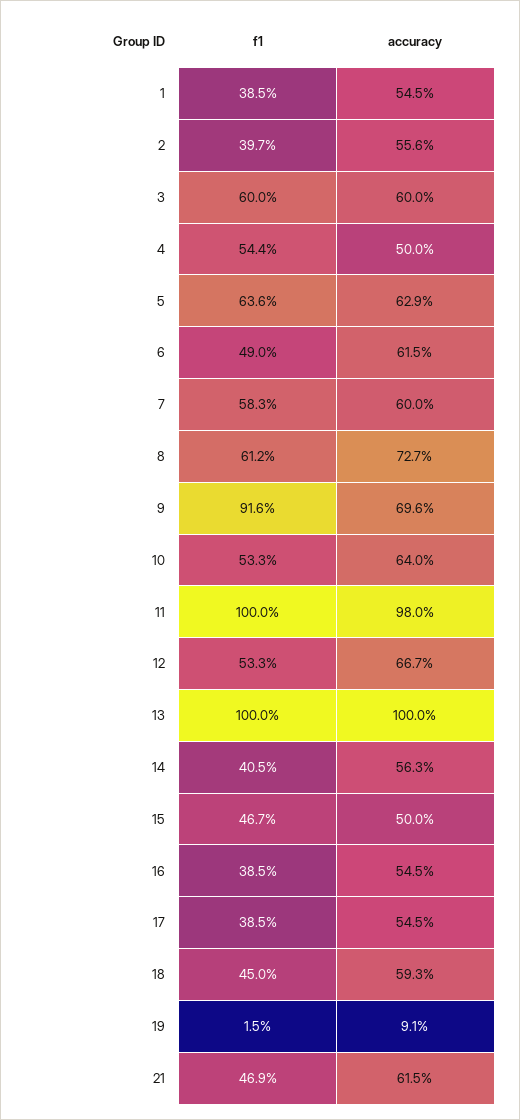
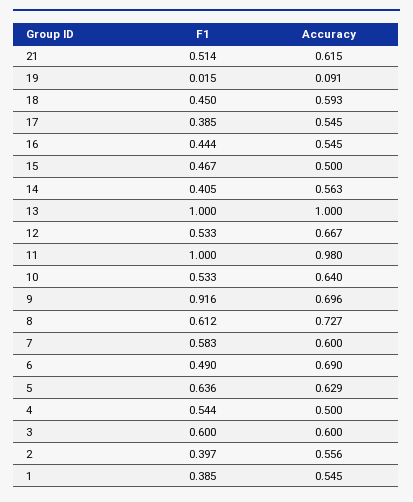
accuracy, 6: 0.615 -> 0.69
f1, 16: 0.385 -> 0.444
f1, 21: 0.469 -> 0.514

